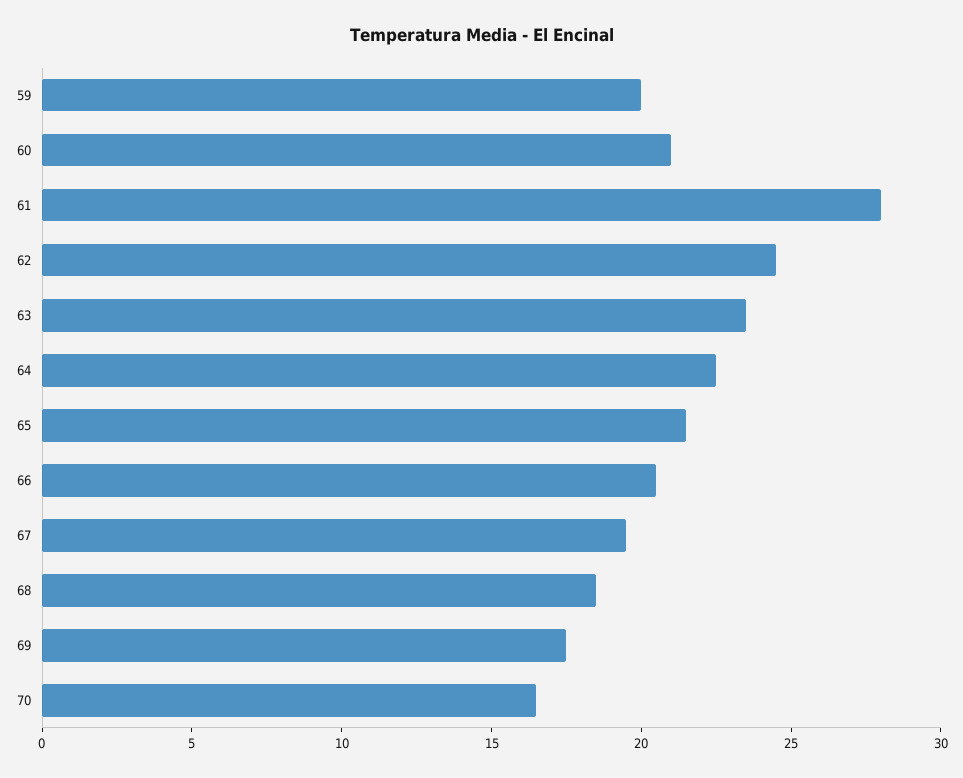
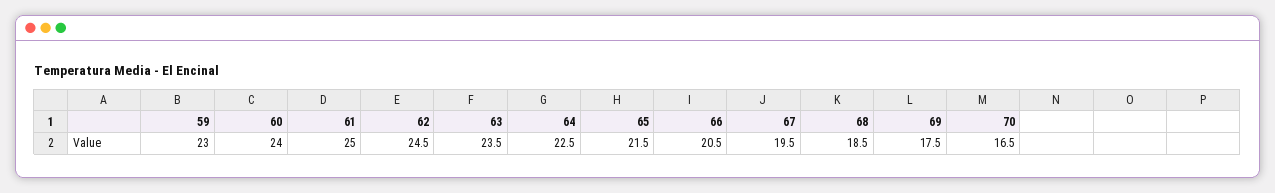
59: 20 -> 23
60: 21 -> 24
61: 28 -> 25

